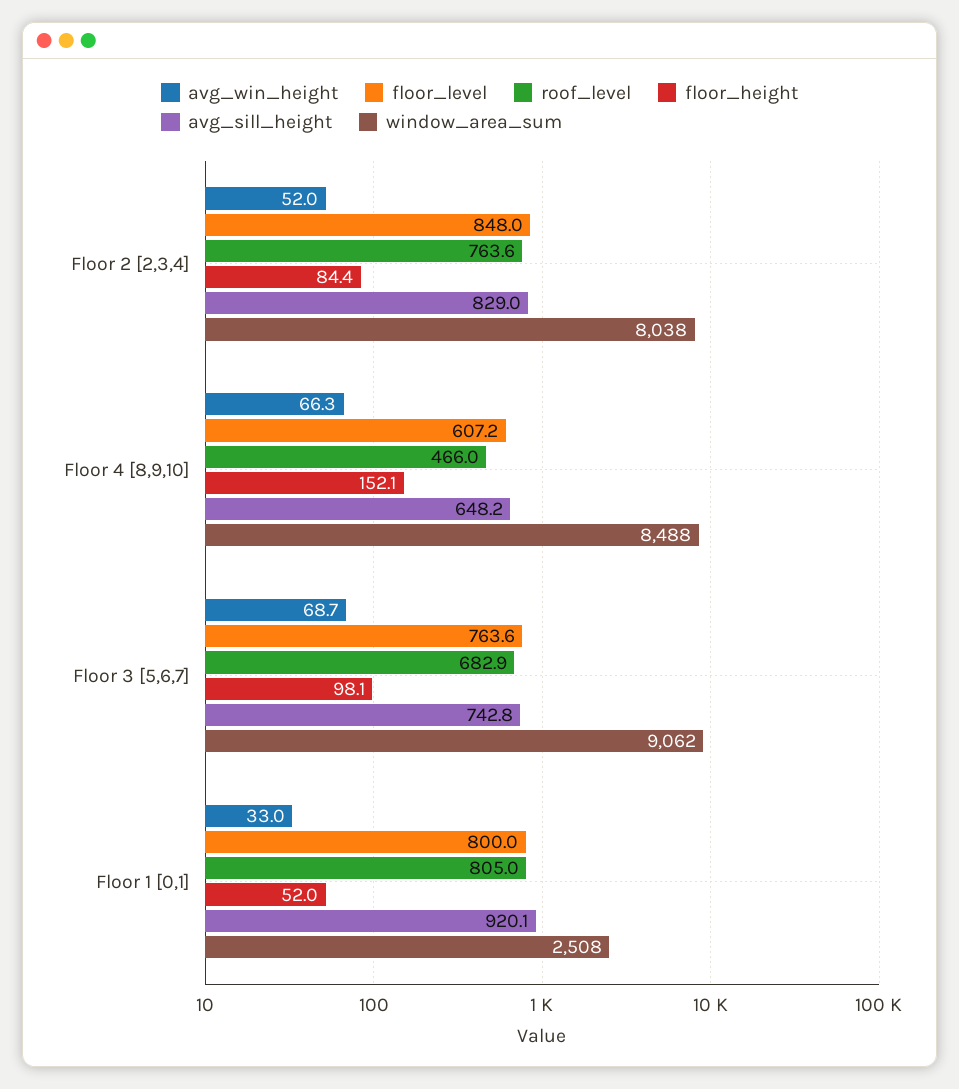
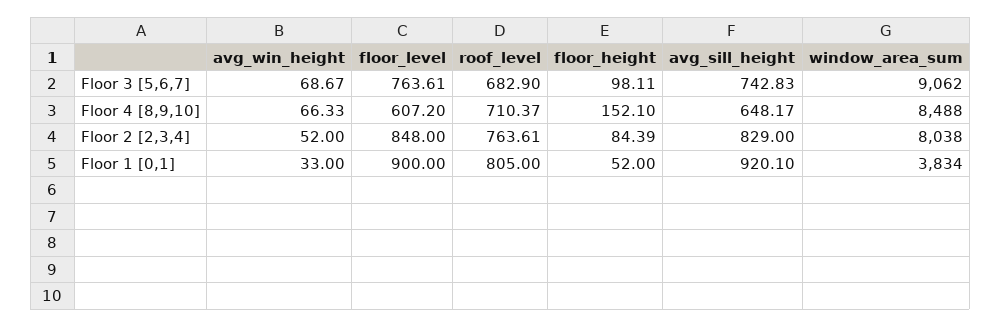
roof_level, Floor 4 [8,9,10]: 466 -> 710.37
floor_level, Floor 1 [0,1]: 800 -> 900
window_area_sum, Floor 1 [0,1]: 2508 -> 3834

